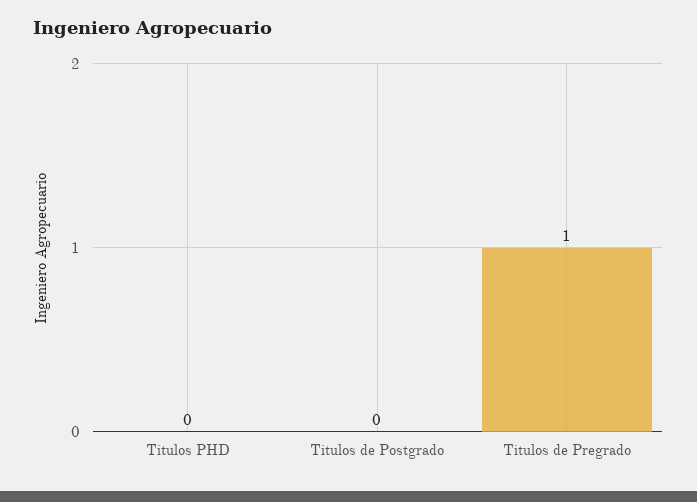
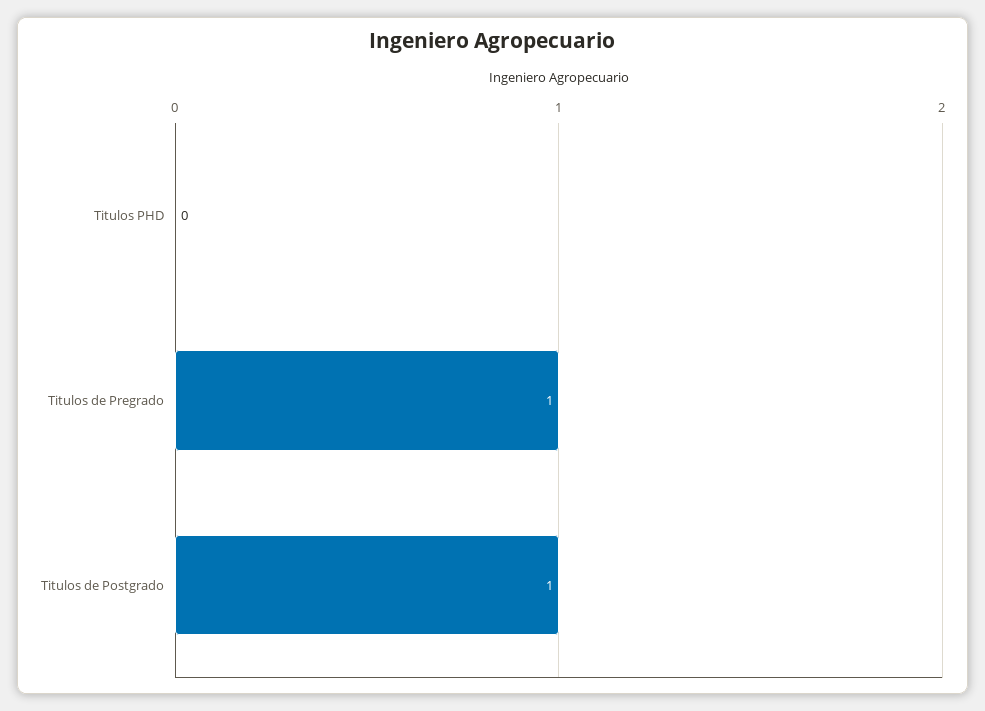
Titulos de Postgrado: 0 -> 1

